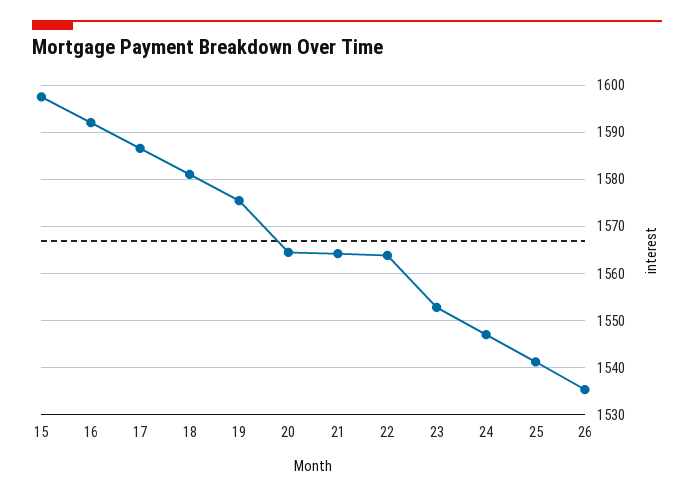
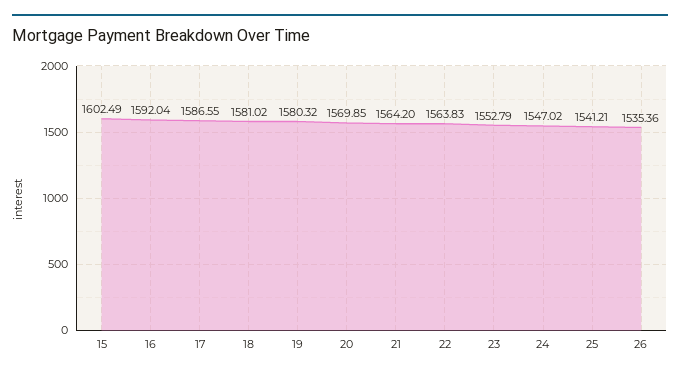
15: 1598 -> 1602.49
19: 1576 -> 1580.32
20: 1564 -> 1569.85

